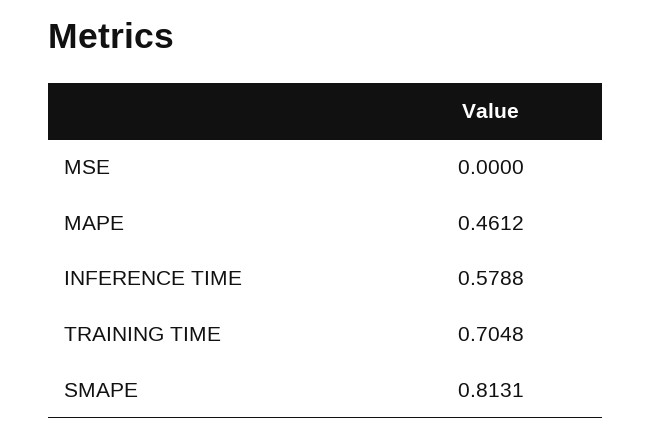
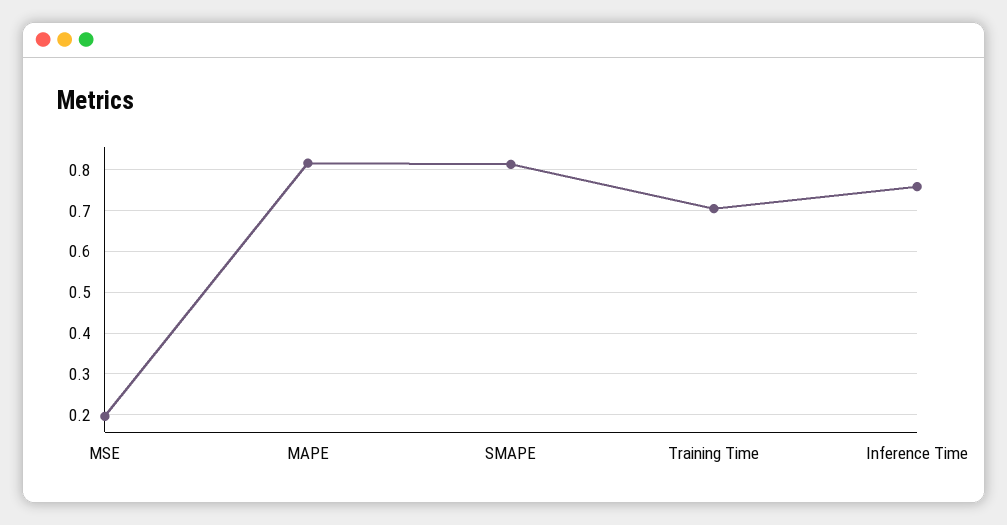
MSE: 0 -> 0.2
MAPE: 0.4612 -> 0.82
INFERENCE TIME: 0.5788 -> 0.76

